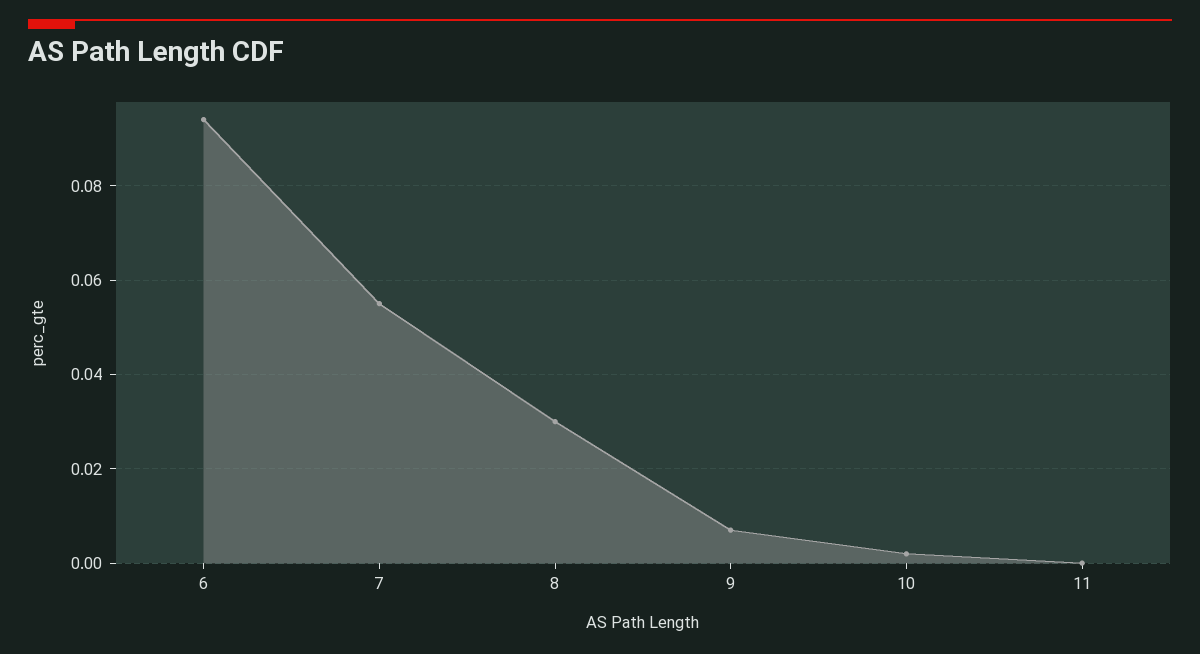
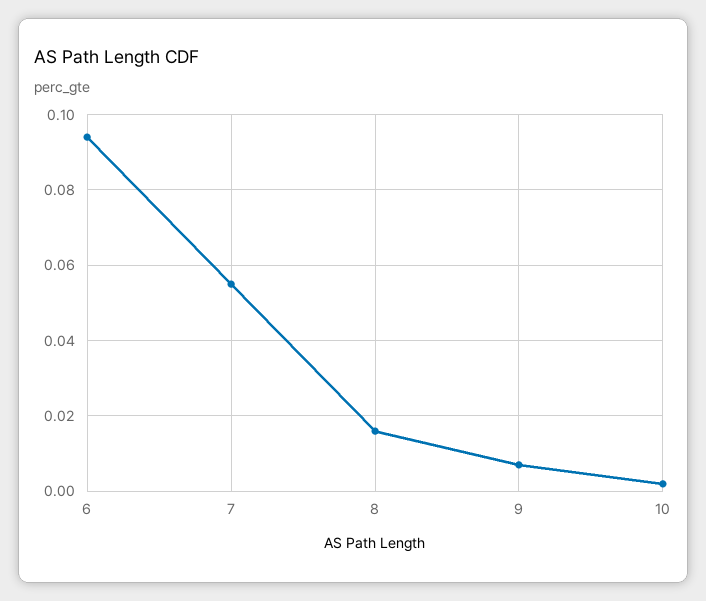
8: 0.03 -> 0.015
11: 0 -> none

